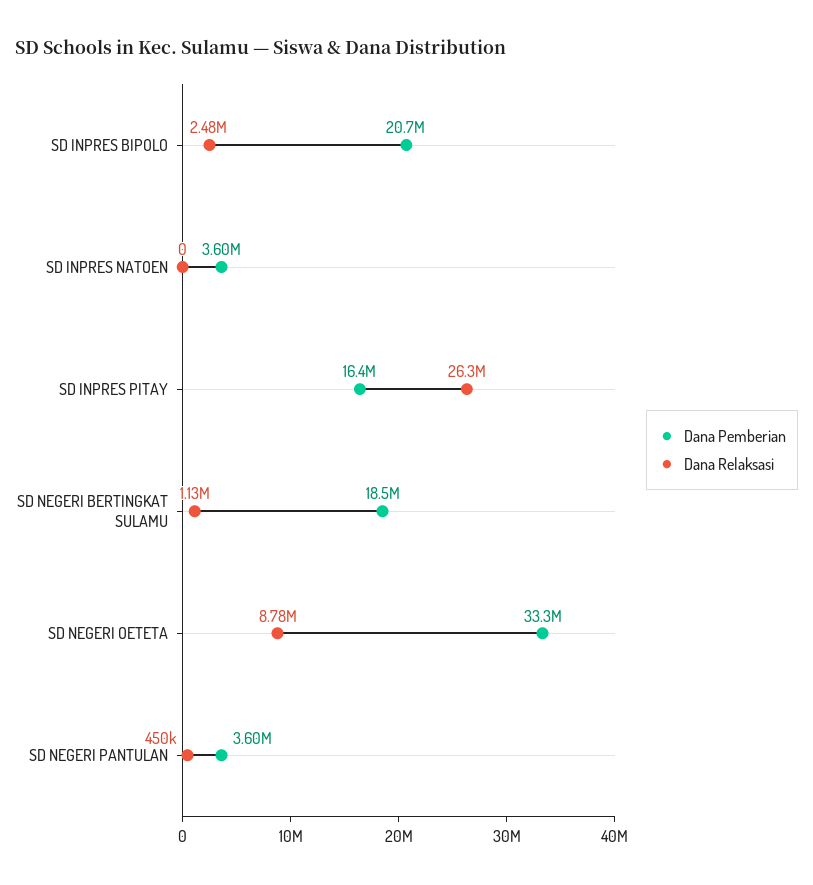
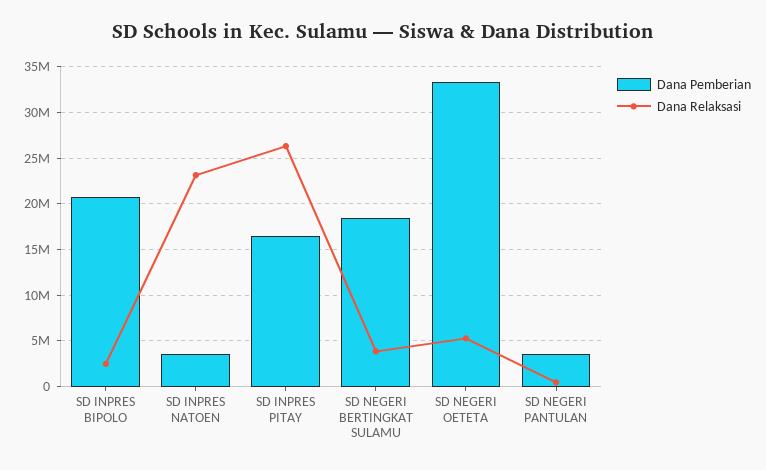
Dana Relaksasi, SD INPRES NATOEN: 0 -> 23000000
Dana Relaksasi, SD NEGERI BERTINGKAT SULAMU: 1130000 -> 4000000
Dana Relaksasi, SD NEGERI OETETA: 8780000 -> 5000000

